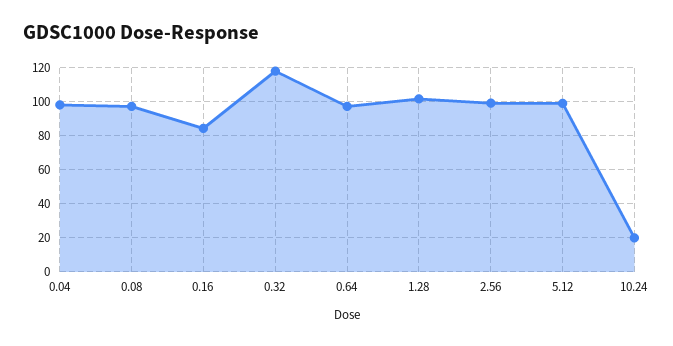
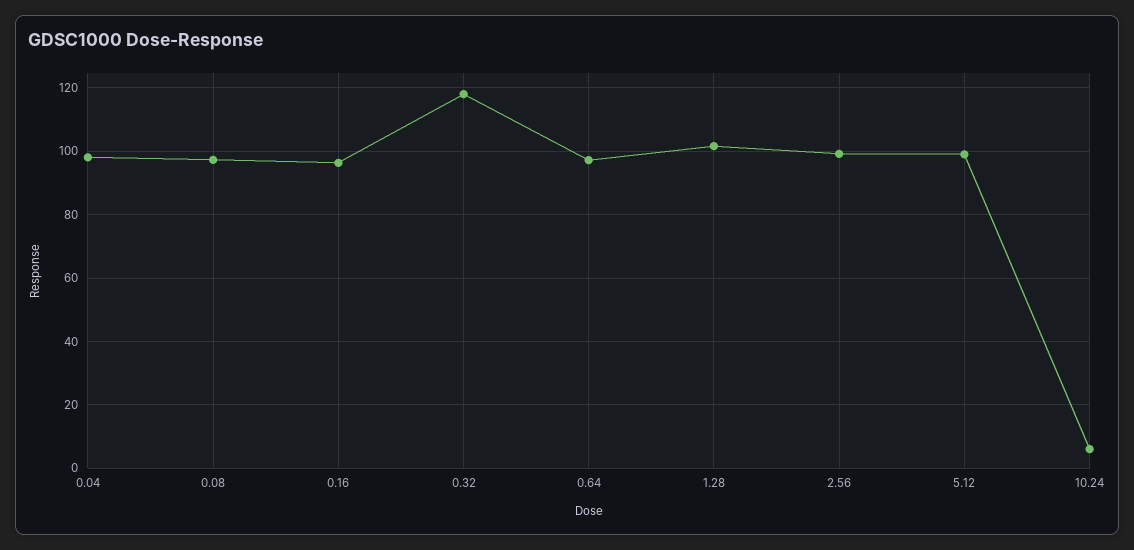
0.16: 85 -> 96
10.24: 20 -> 6

